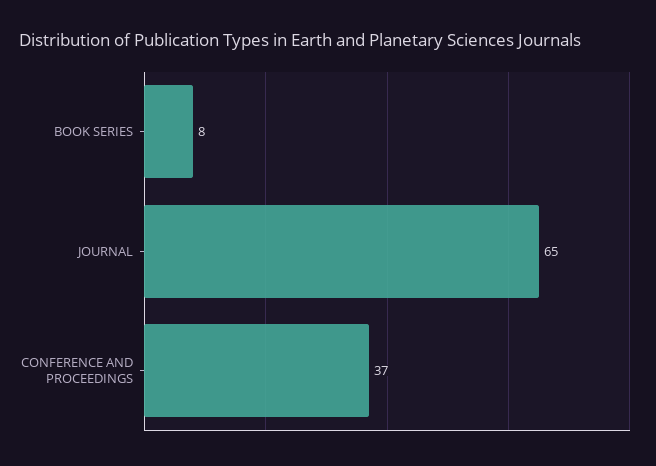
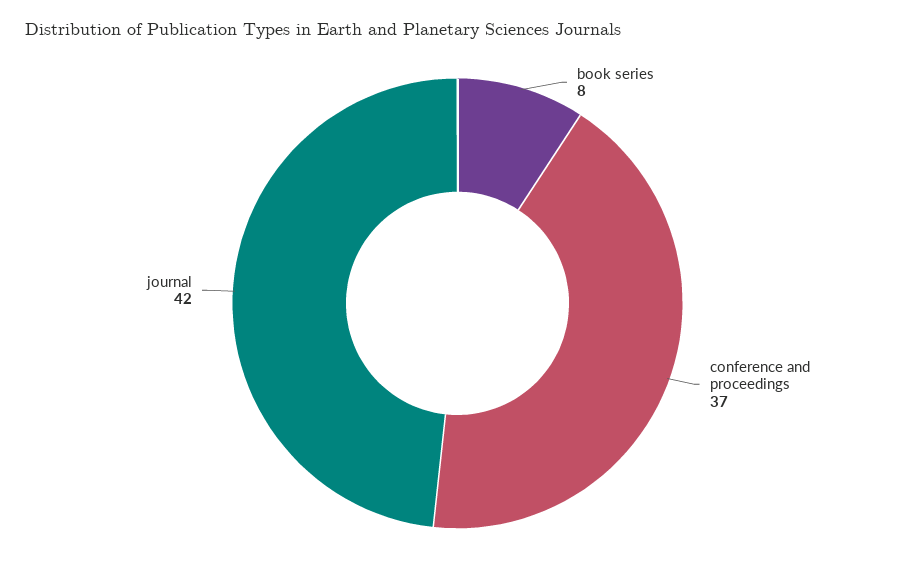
JOURNAL: 65 -> 42

